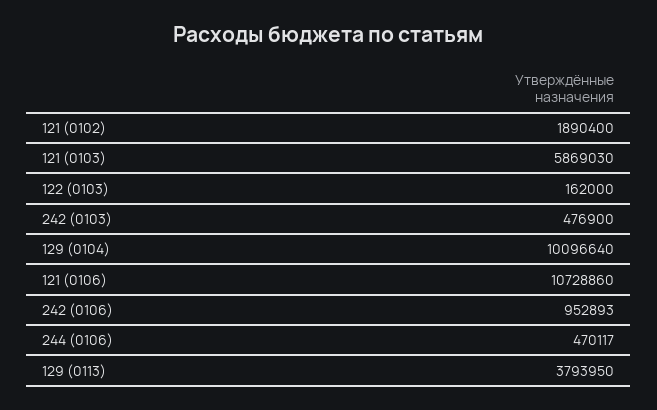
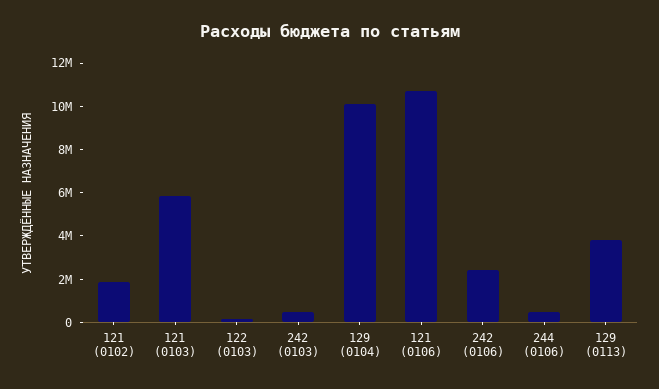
242 (0106): 952893 -> 2500000

